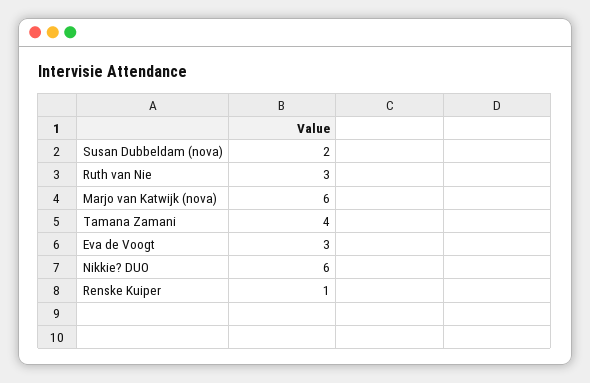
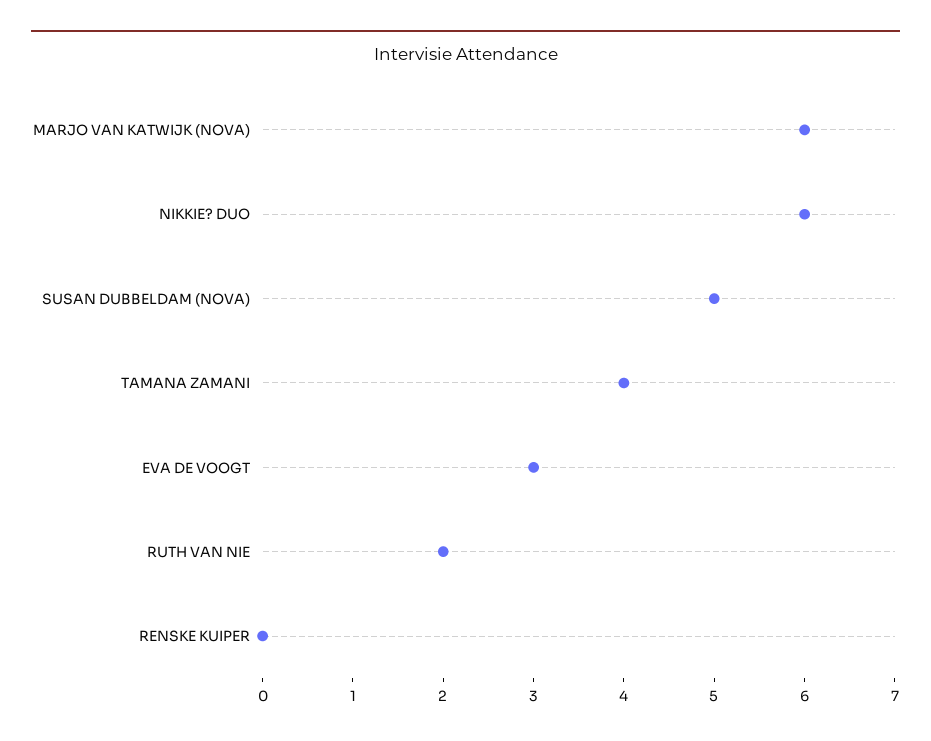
Susan Dubbeldam (nova): 2 -> 5
Ruth van Nie: 3 -> 2
Renske Kuiper: 1 -> 0

